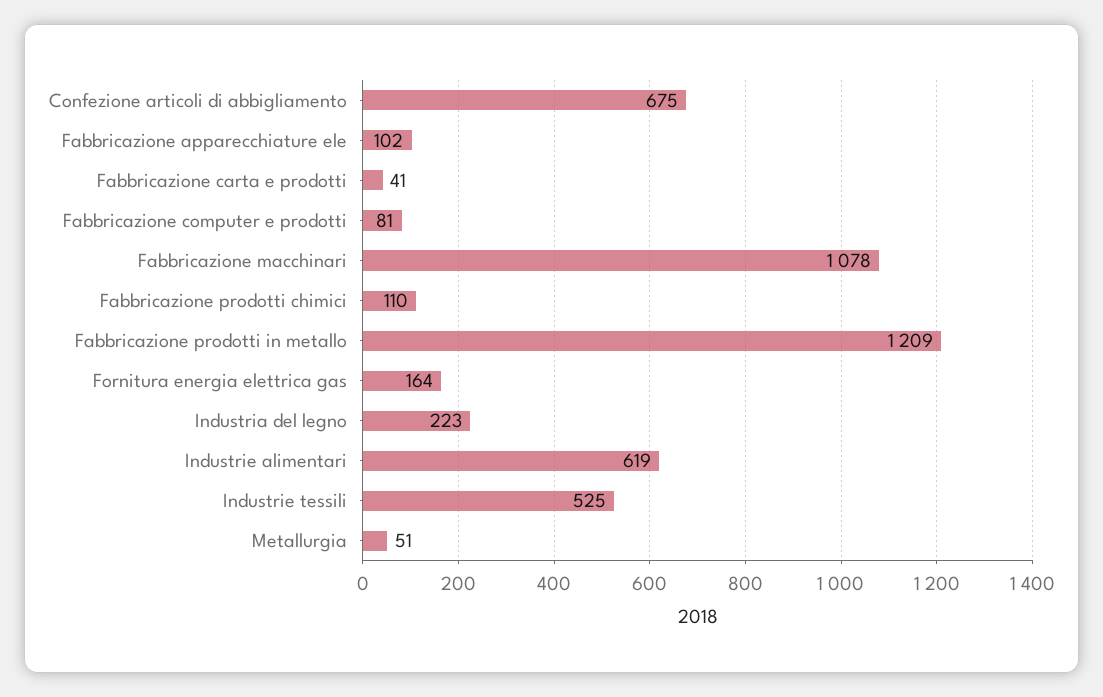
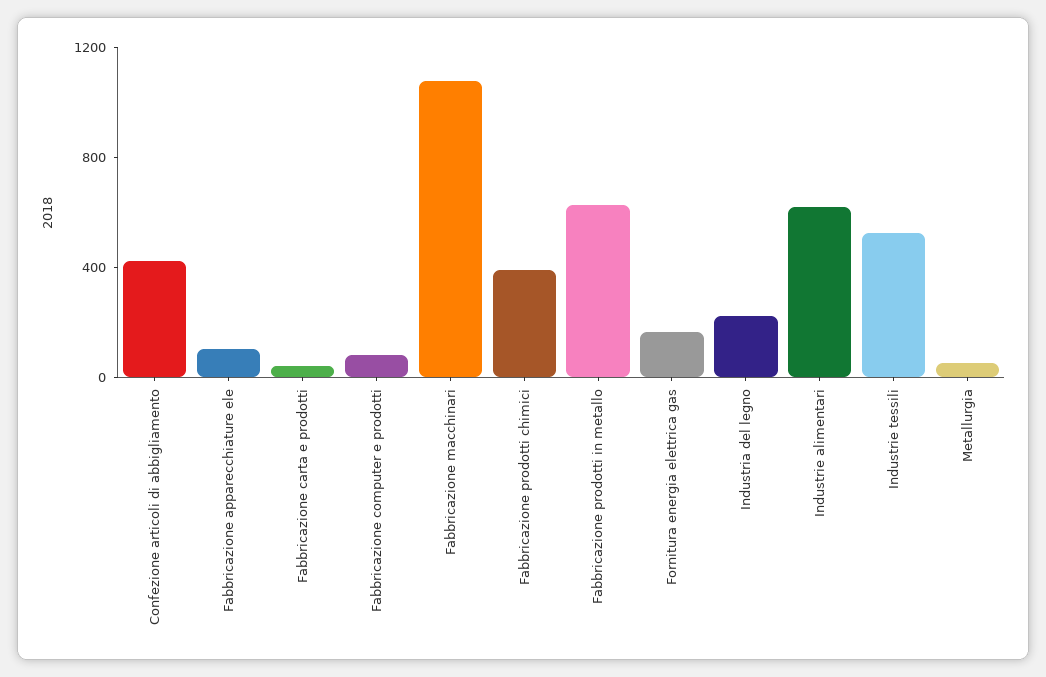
Confezione articoli di abbigliamento: 675 -> 400
Fabbricazione prodotti chimici: 110 -> 400
Fabbricazione prodotti in metallo: 1209 -> 600

